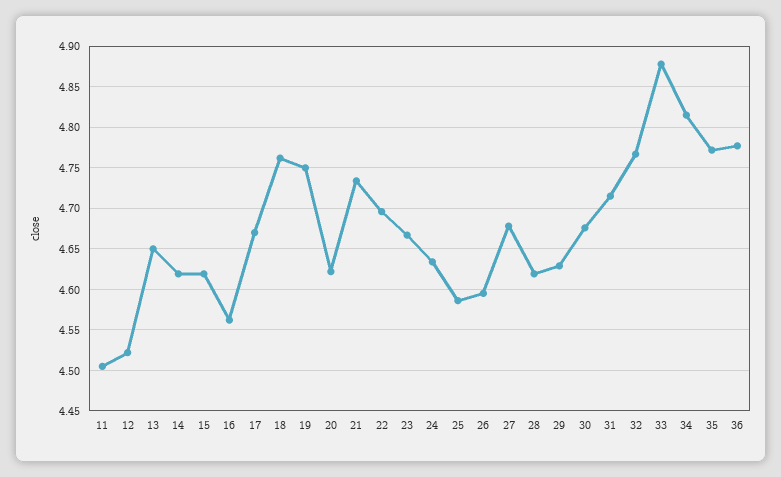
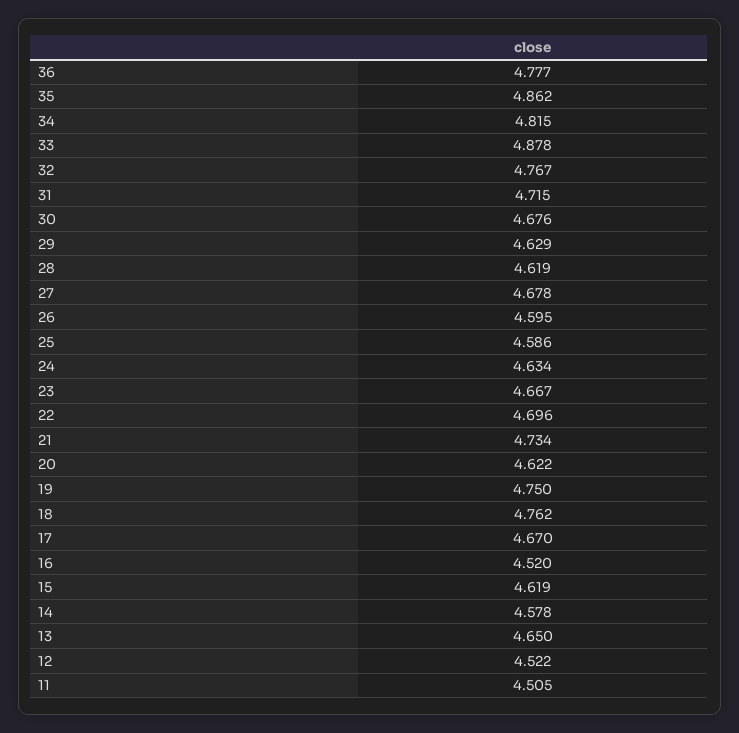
14: 4.62 -> 4.578
16: 4.56 -> 4.52
35: 4.77 -> 4.862

